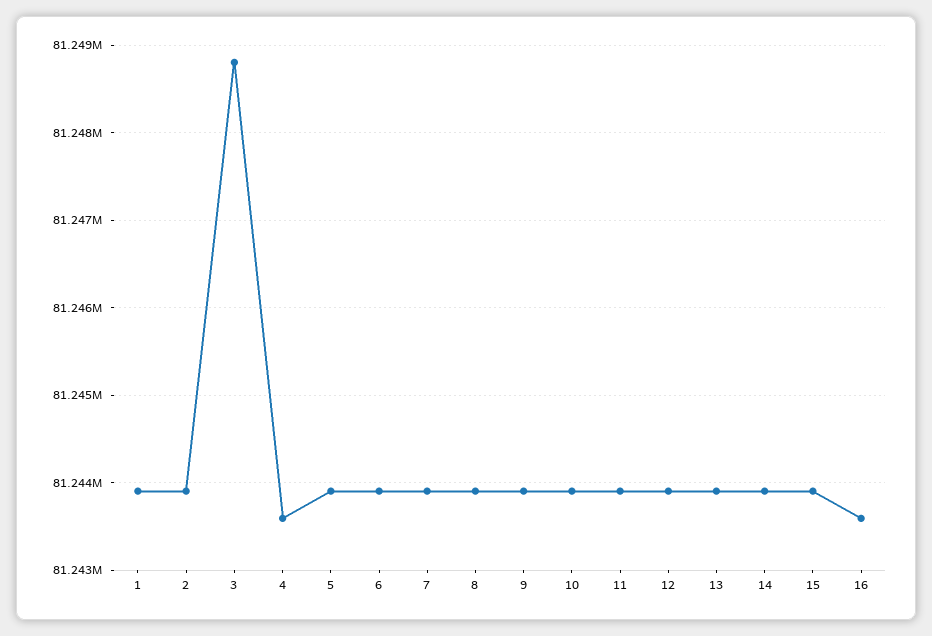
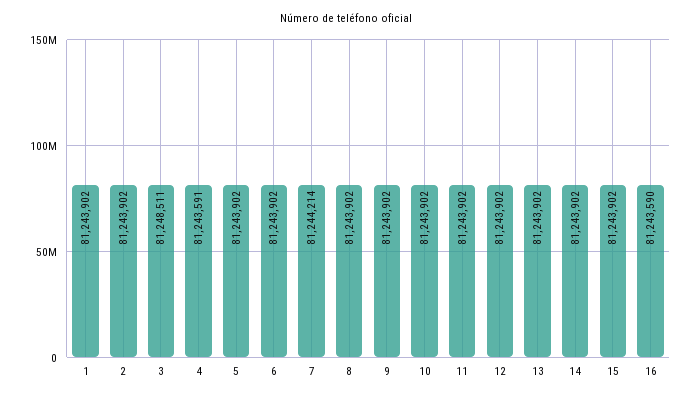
3: 81248800 -> 81248511
7: 81243900 -> 81244214

